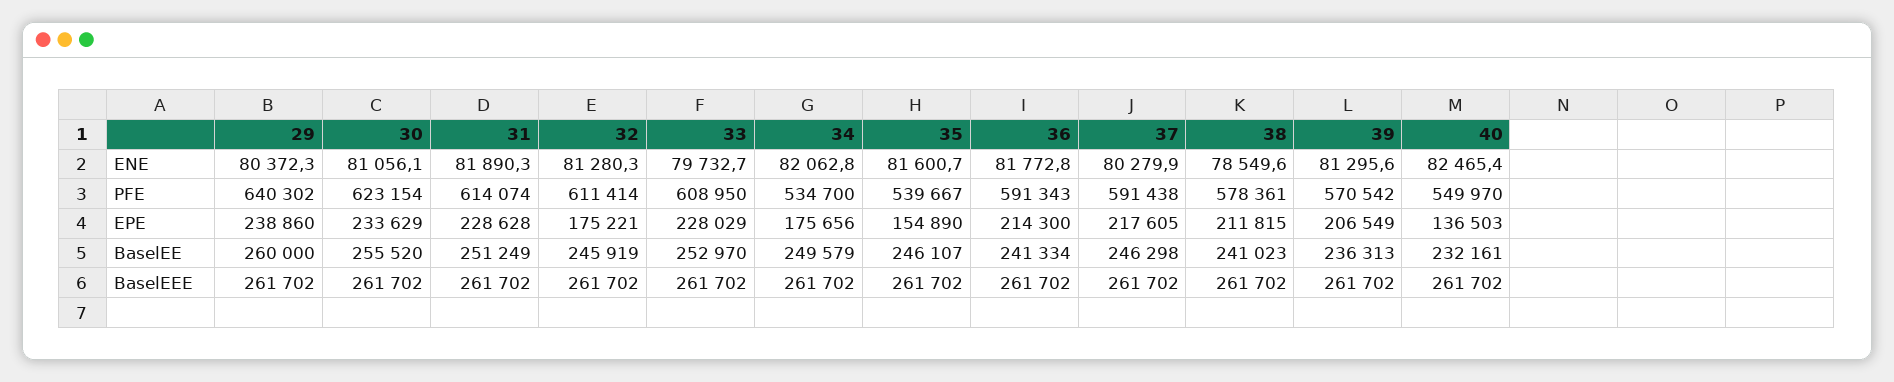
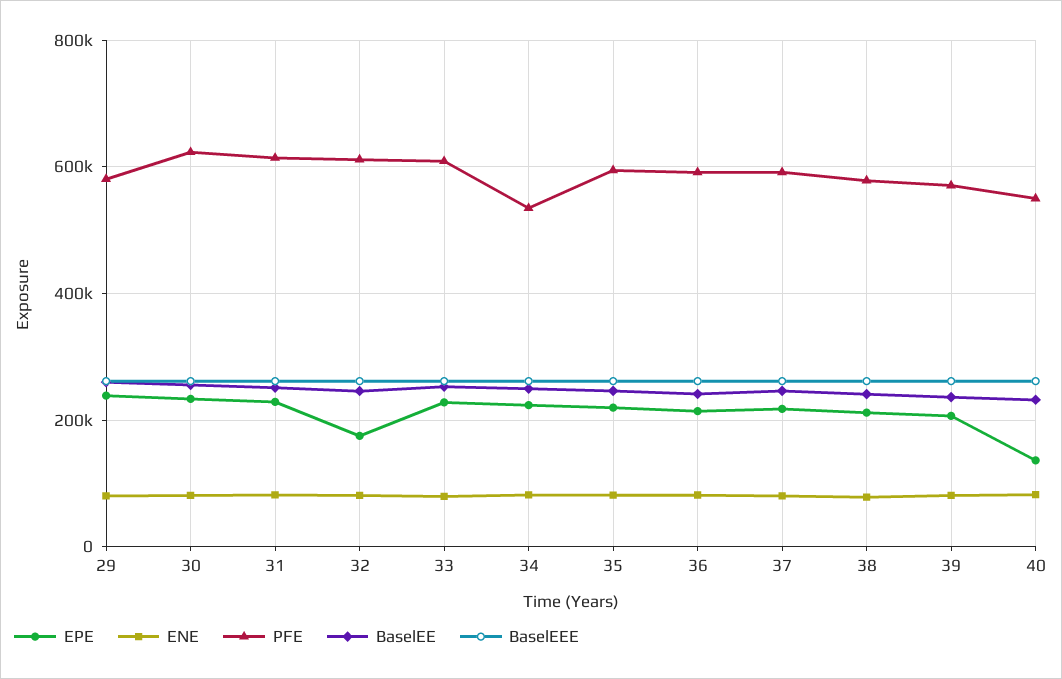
PFE, 29: 640302 -> 580000
PFE, 35: 539667 -> 600000
EPE, 34: 175656 -> 220000
EPE, 35: 154890 -> 220000

